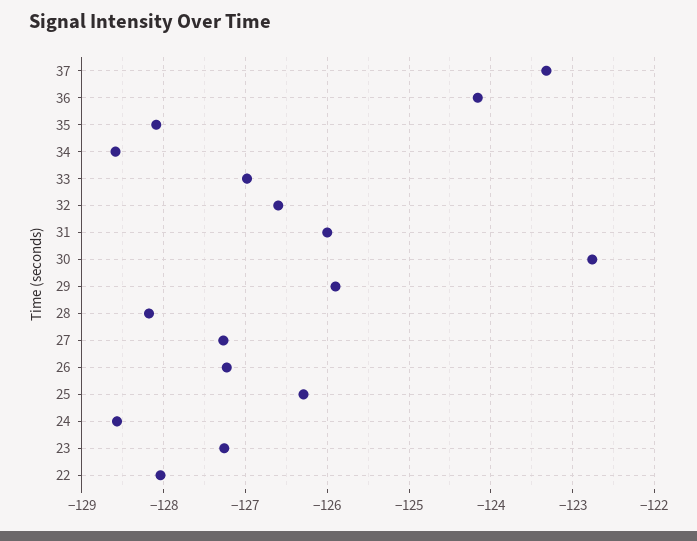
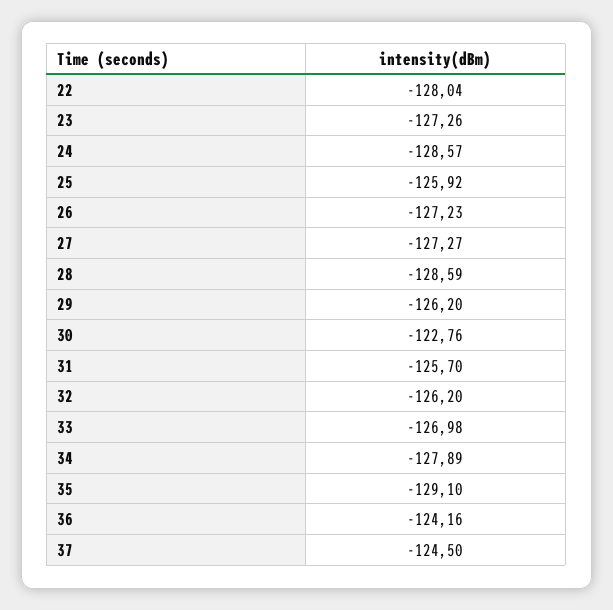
37: -123.3 -> -124.5
35: -128.1 -> -129.1
34: -128.6 -> -127.89
32: -126.6 -> -126.2
31: -126 -> -125.7
29: -125.9 -> -126.2
28: -128.2 -> -128.59
25: -126.3 -> -125.92

